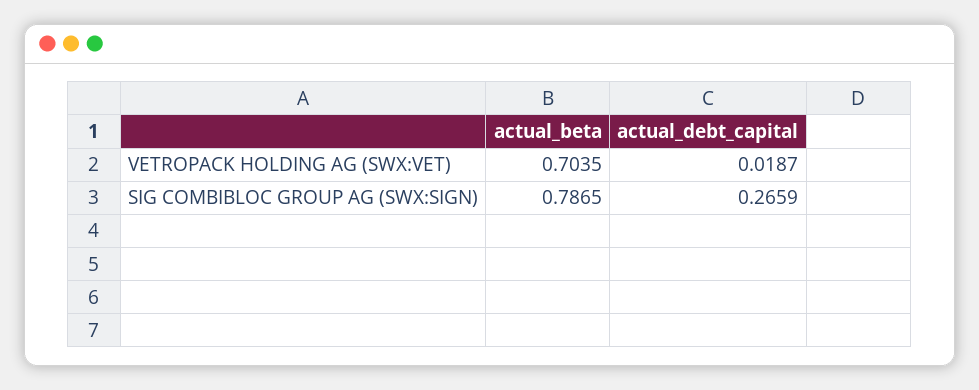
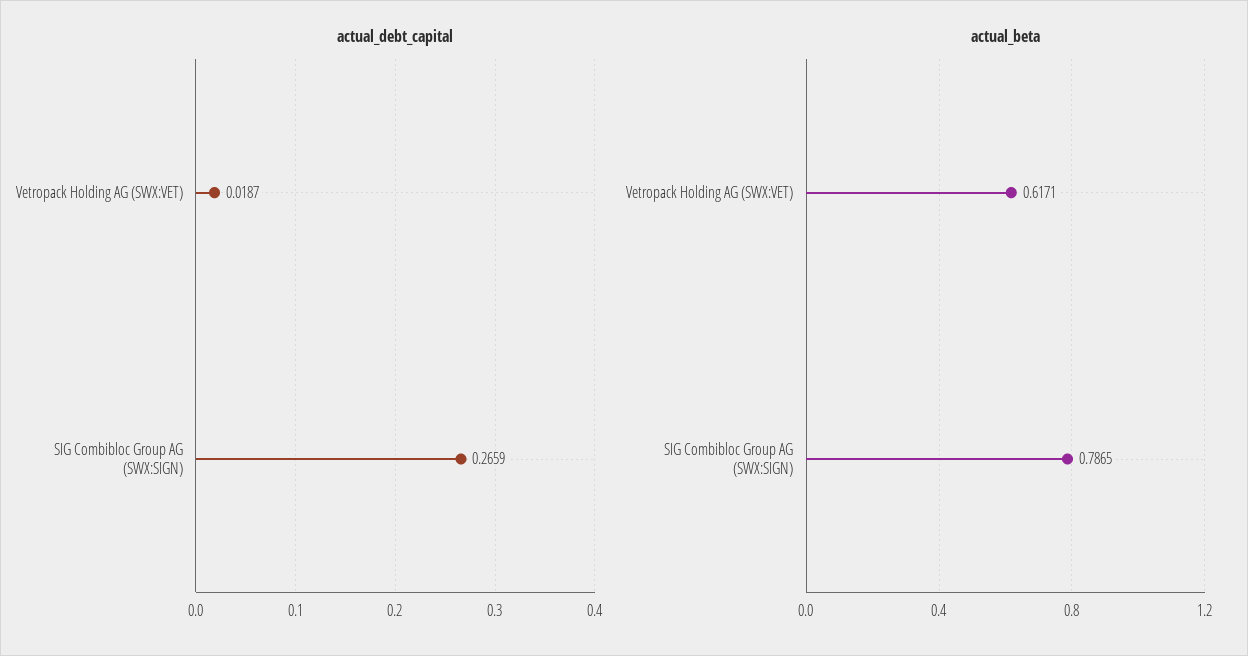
actual_beta, VETROPACK HOLDING AG (SWX:VET): 0.7035 -> 0.6171

